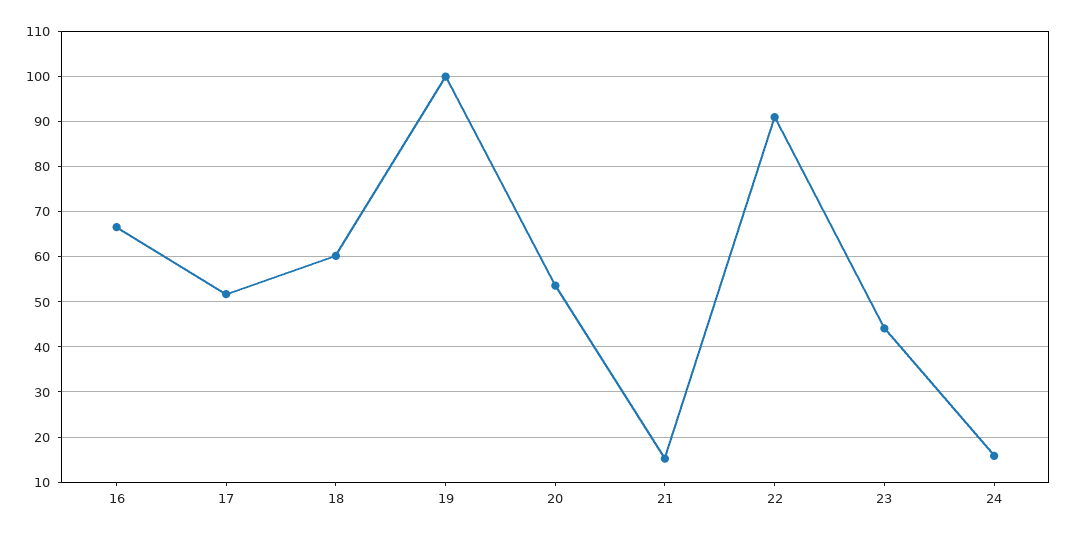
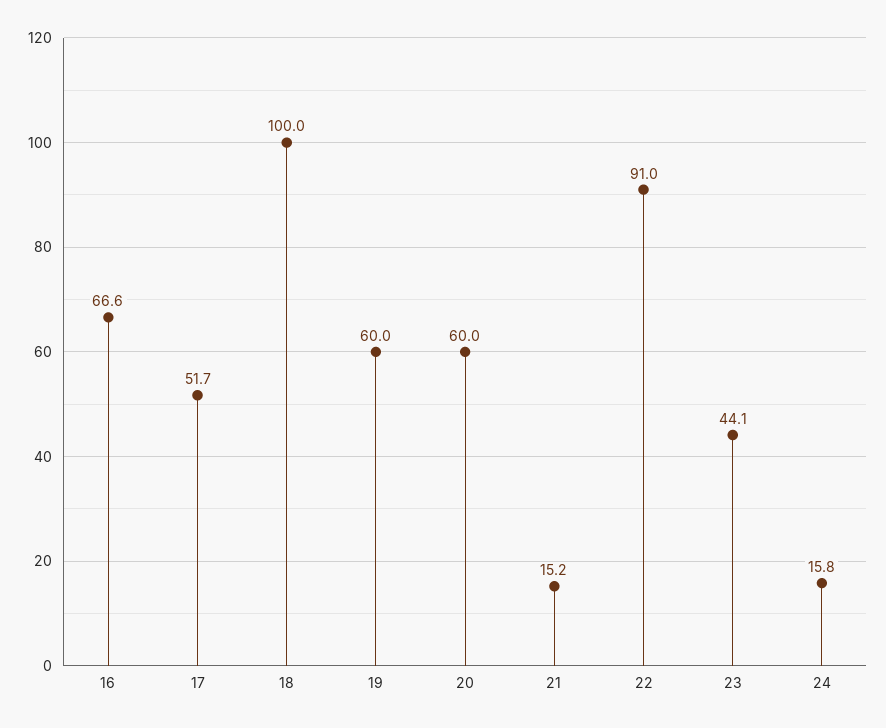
18: 60 -> 100
19: 100 -> 60
20: 54 -> 60

